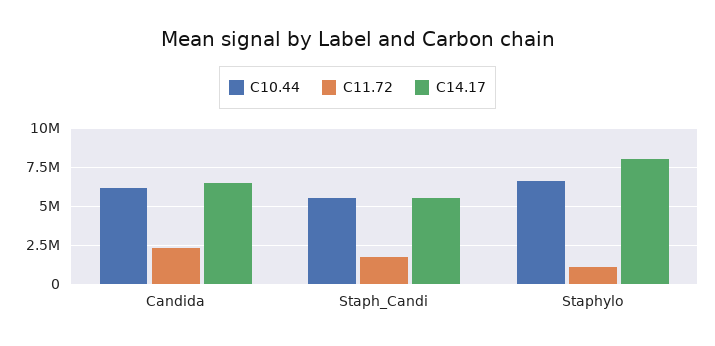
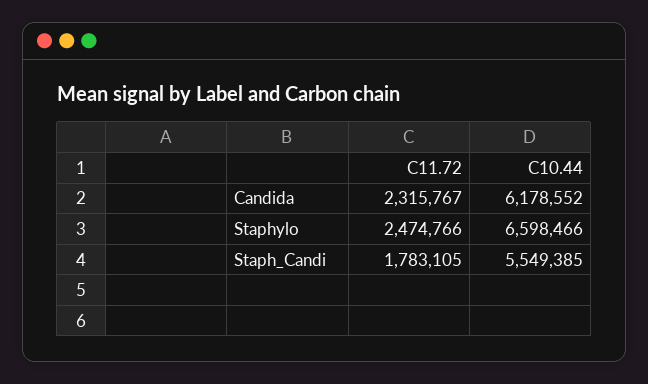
C14.17, Candida: 6500000 -> none
C14.17, Staph_Candi: 5500000 -> none
C11.72, Staphylo: 1000000 -> 2474766
C14.17, Staphylo: 8000000 -> none

